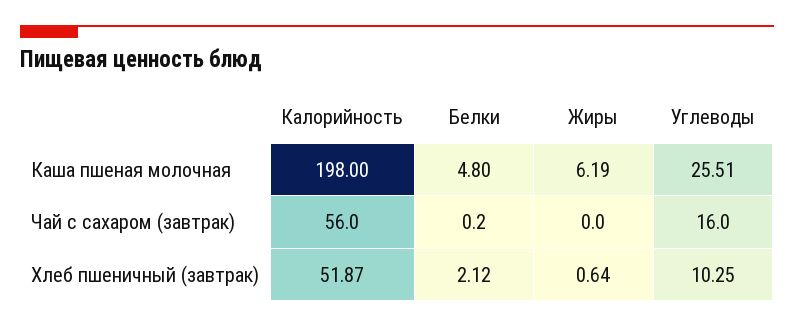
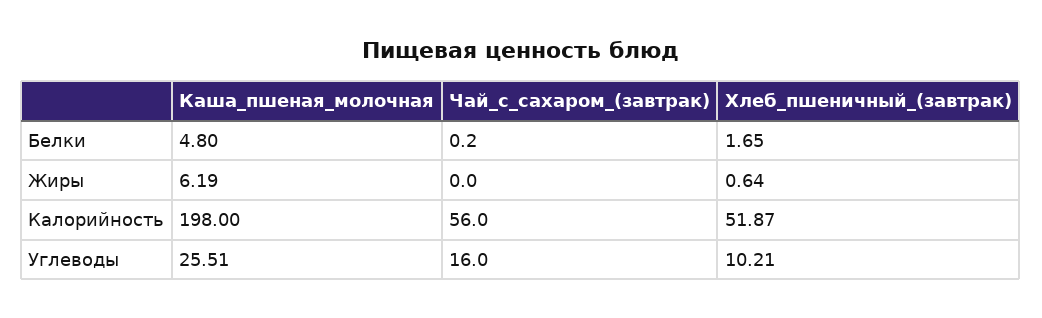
Белки, Хлеб пшеничный (завтрак): 2.12 -> 1.65
Углеводы, Хлеб пшеничный (завтрак): 10.25 -> 10.21

